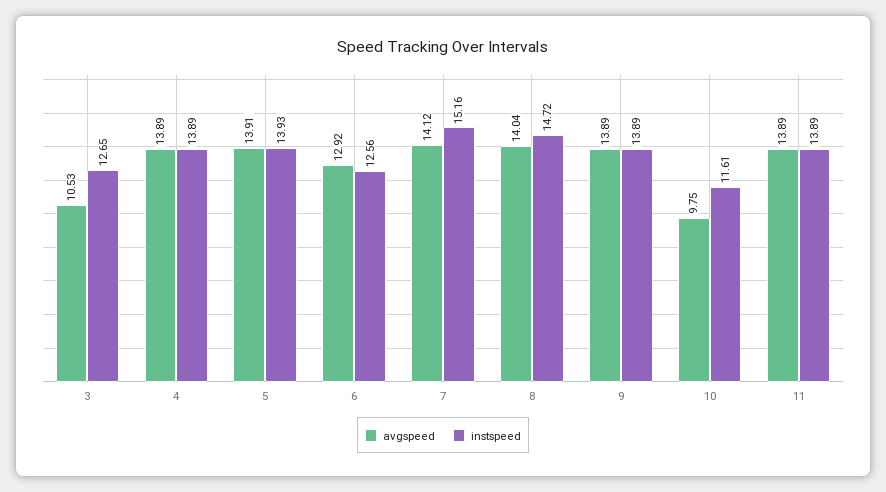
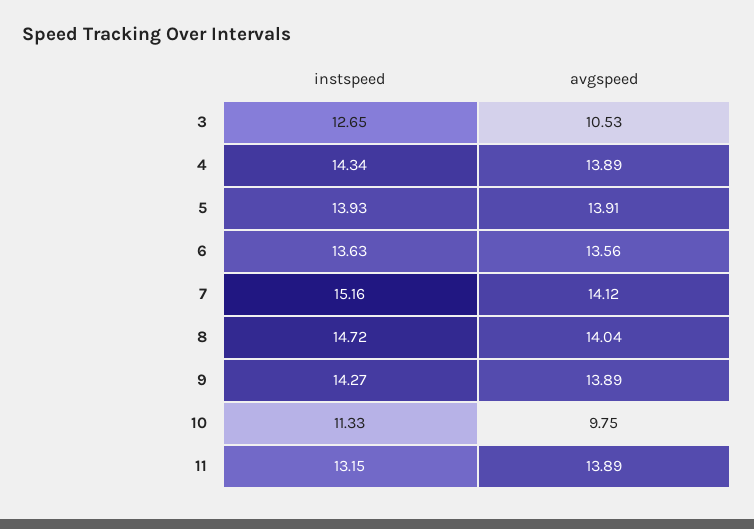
instspeed, 4: 13.89 -> 14.34
avgspeed, 6: 12.92 -> 13.56
instspeed, 6: 12.56 -> 13.63
instspeed, 9: 13.89 -> 14.27
instspeed, 10: 11.61 -> 11.33
instspeed, 11: 13.89 -> 13.15

